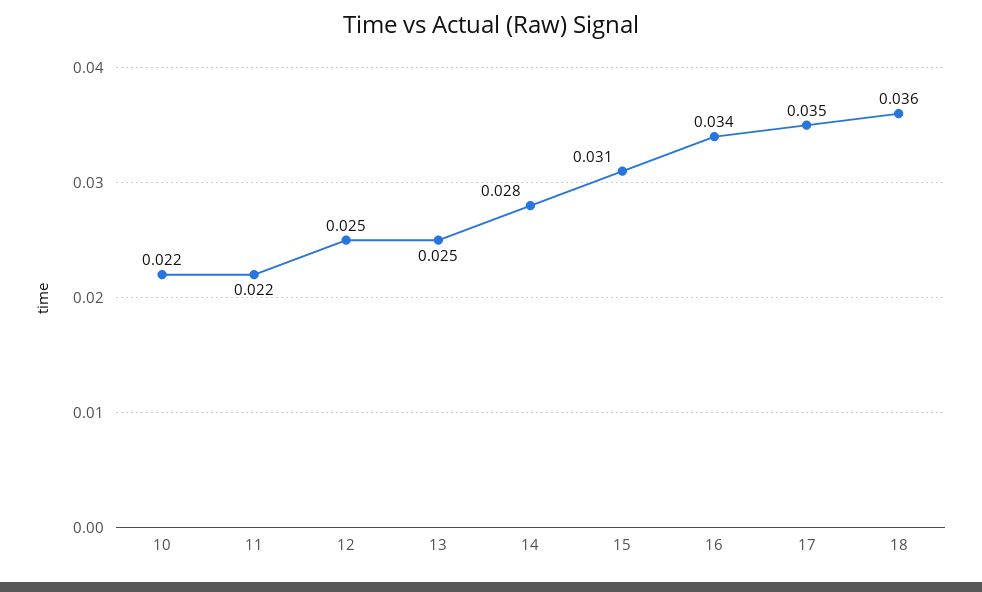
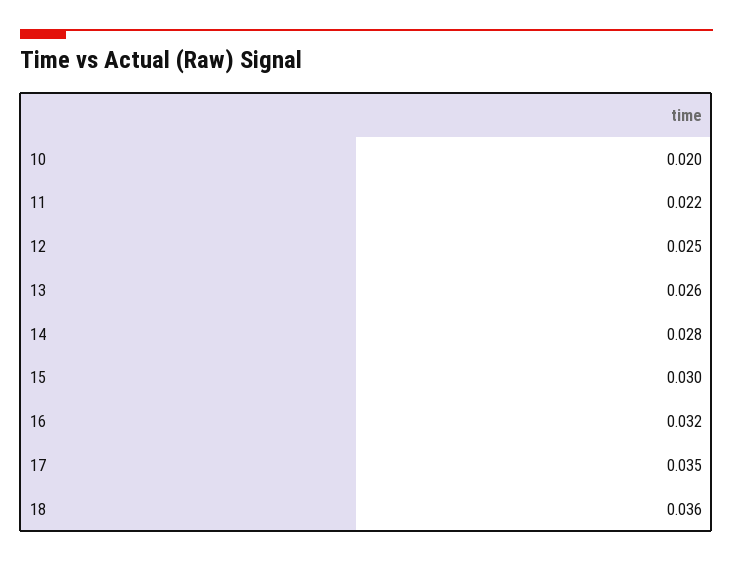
10: 0.022 -> 0.02
13: 0.025 -> 0.026
15: 0.031 -> 0.03
16: 0.034 -> 0.032

